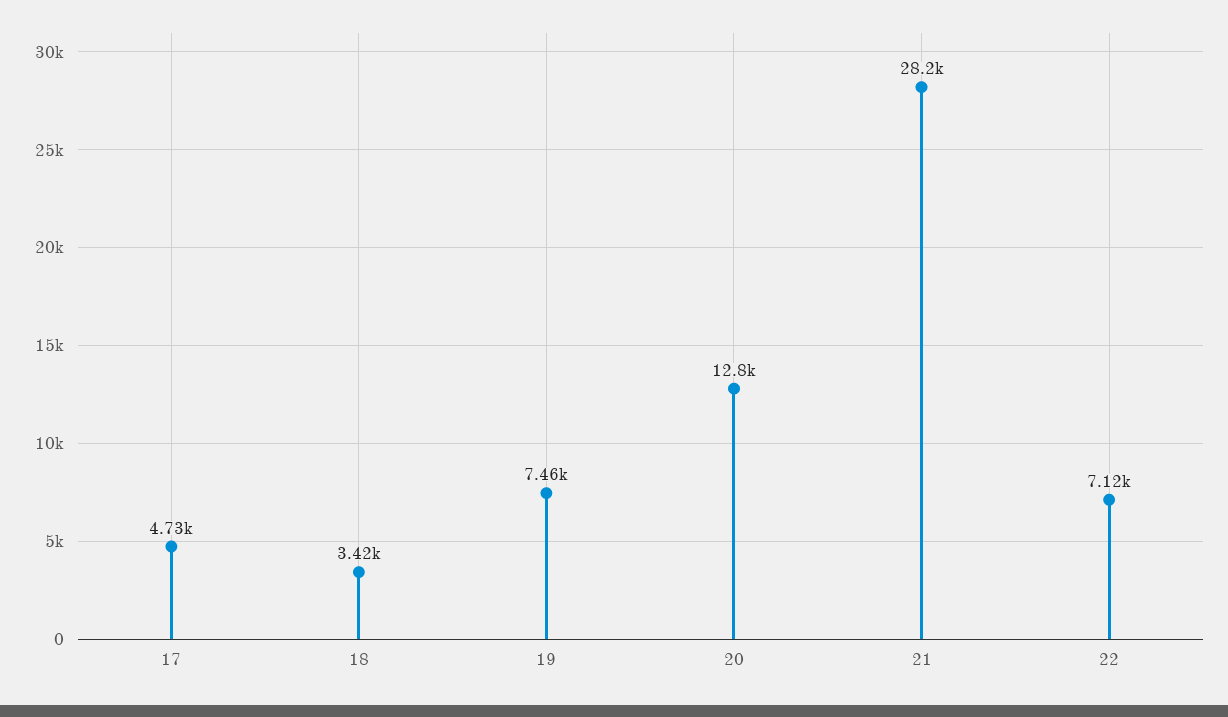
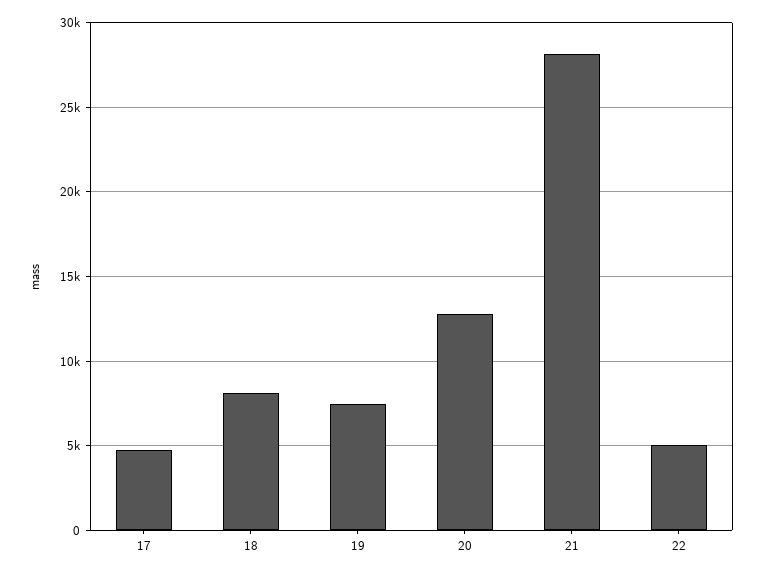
18: 3420 -> 8000
22: 7120 -> 5000

